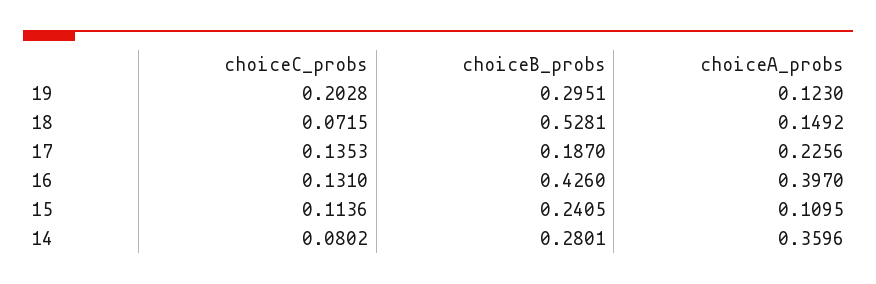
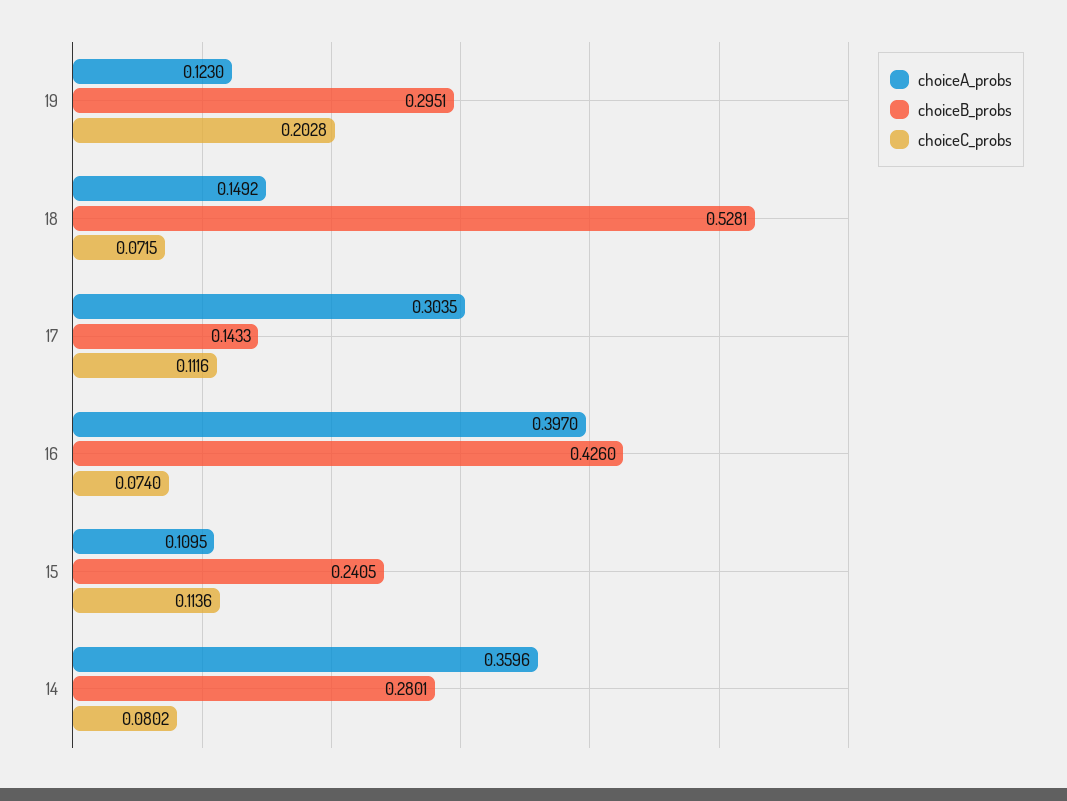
choiceC_probs, 17: 0.1353 -> 0.1116
choiceB_probs, 17: 0.187 -> 0.1433
choiceA_probs, 17: 0.2256 -> 0.3035
choiceC_probs, 16: 0.131 -> 0.074

